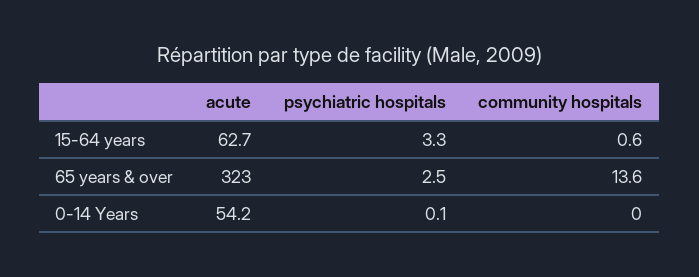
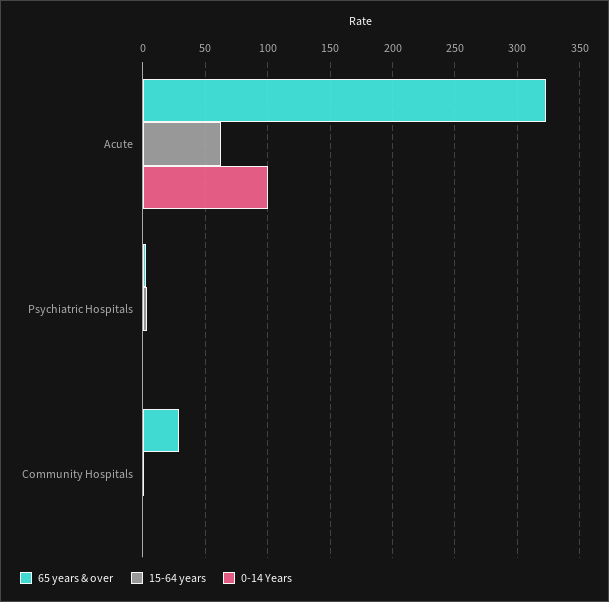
65 years & over, community hospitals: 13.6 -> 30
0-14 Years, acute: 54.2 -> 100

